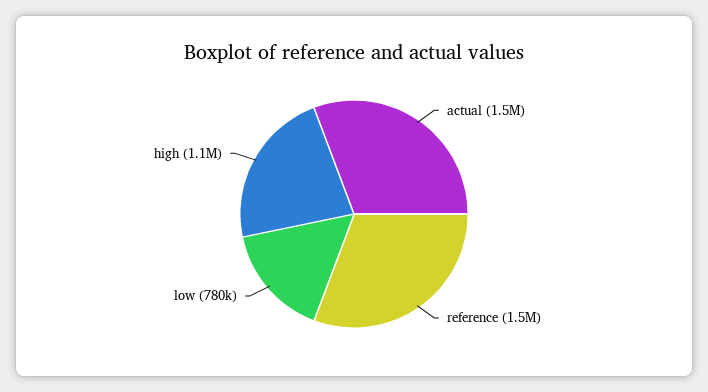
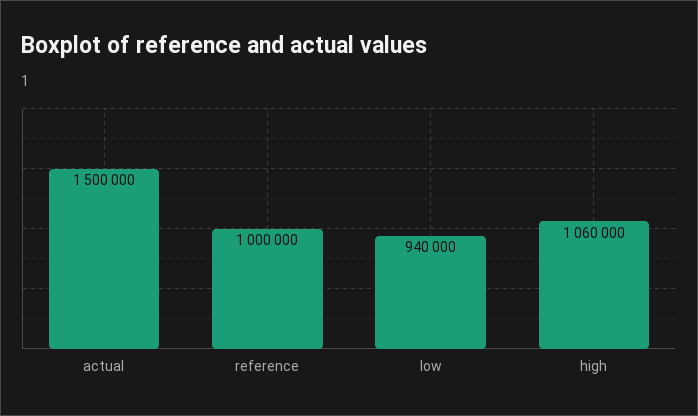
reference: 1500000 -> 1000000
low: 780000 -> 940000

